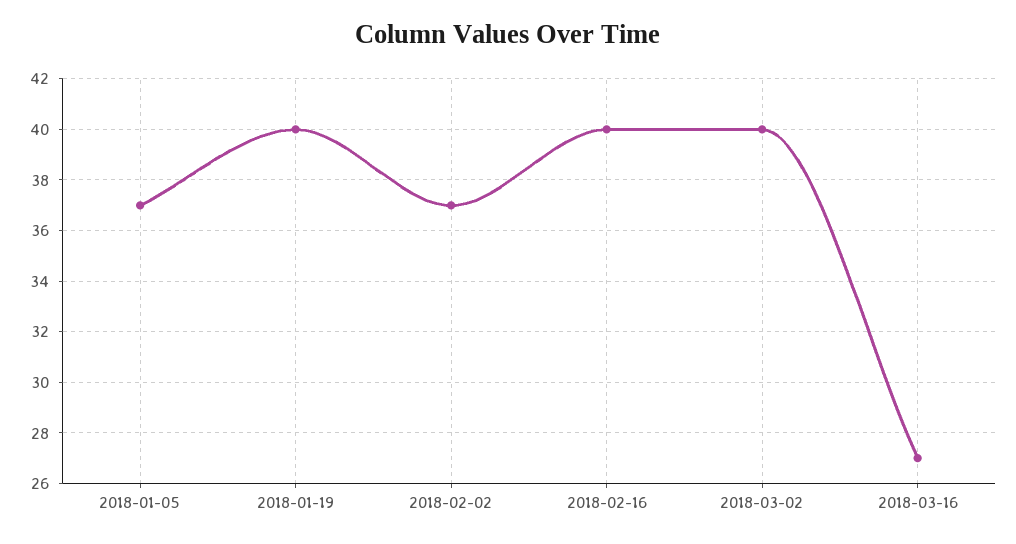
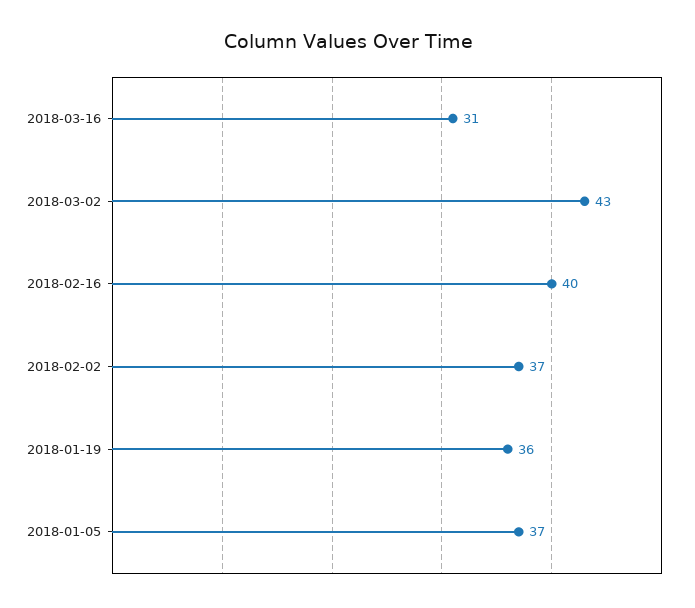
2018-01-19: 40 -> 36
2018-03-02: 40 -> 43
2018-03-16: 27 -> 31

